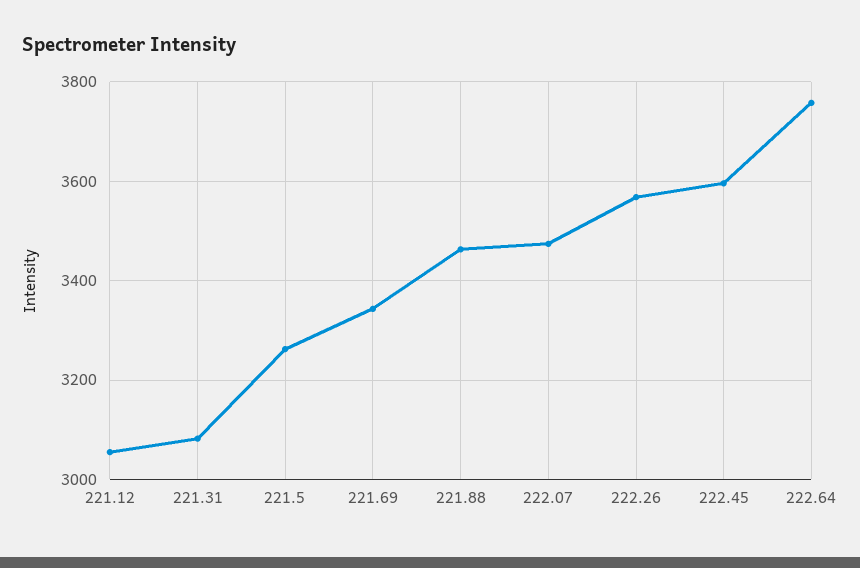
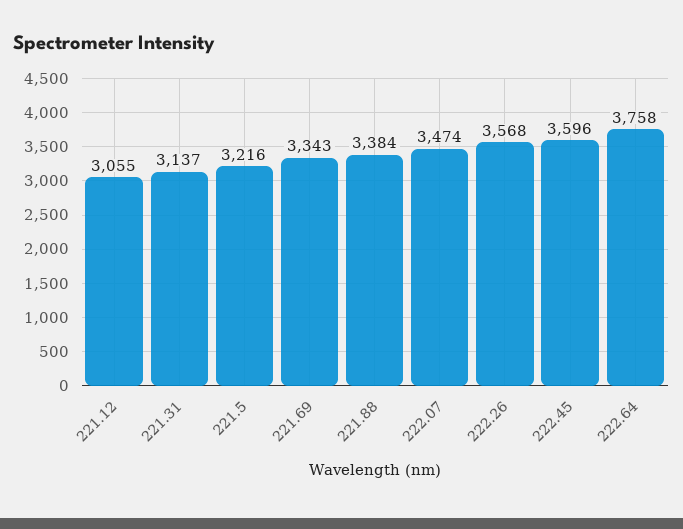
221.31: 3080 -> 3137
221.5: 3260 -> 3216
221.88: 3460 -> 3384

